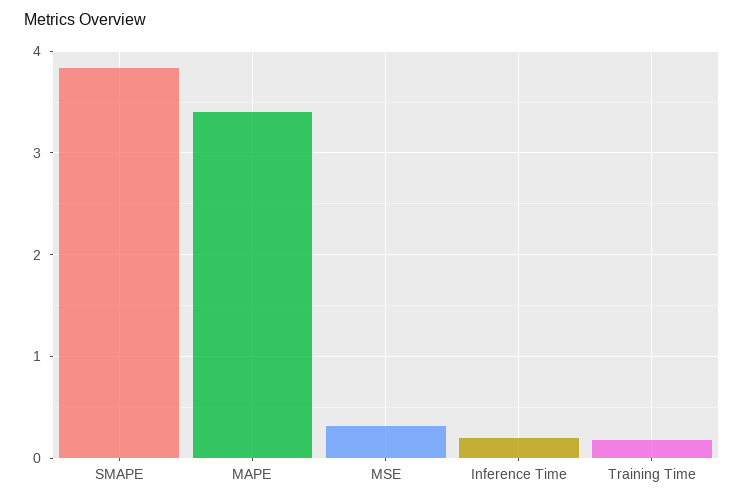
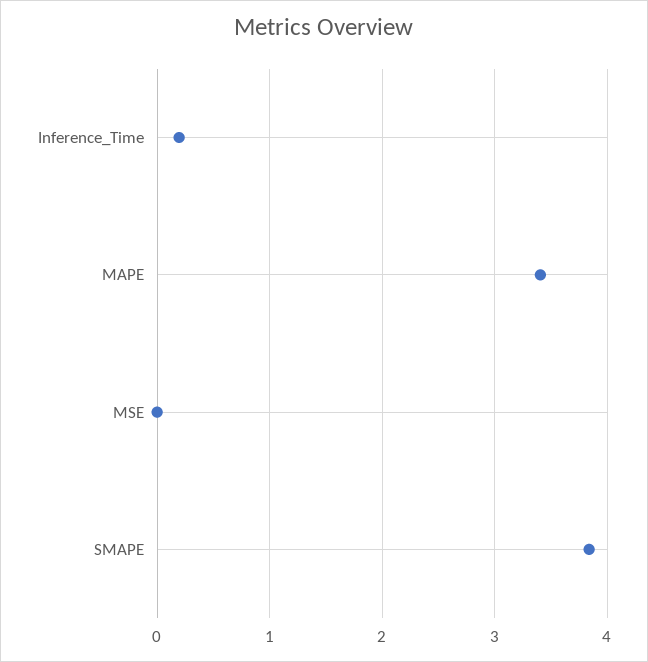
MSE: 0.3 -> 0
Training Time: 0.2 -> none

